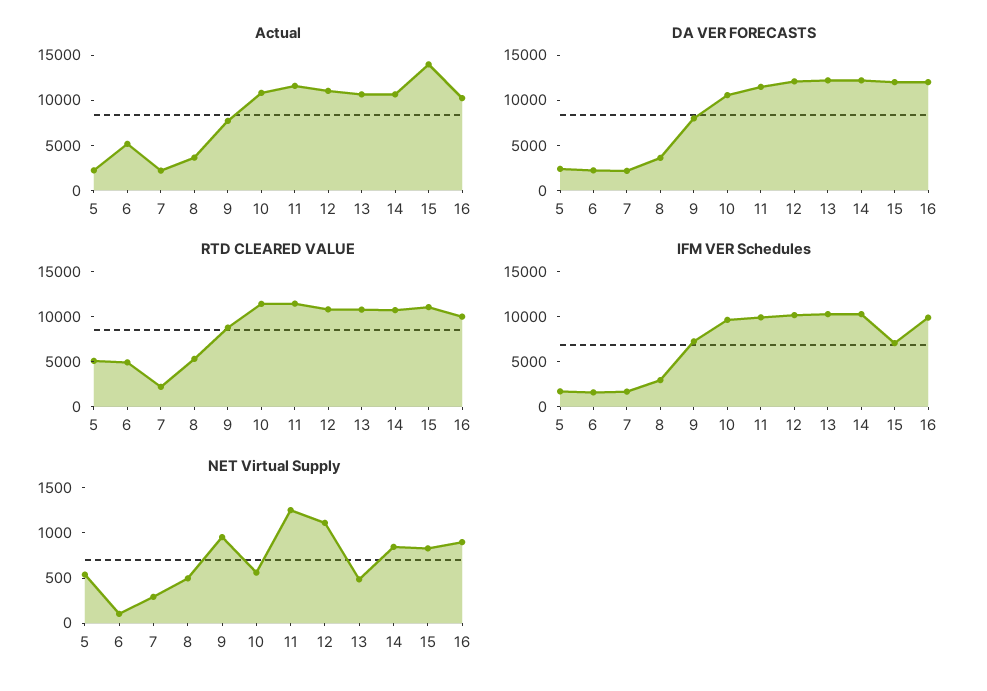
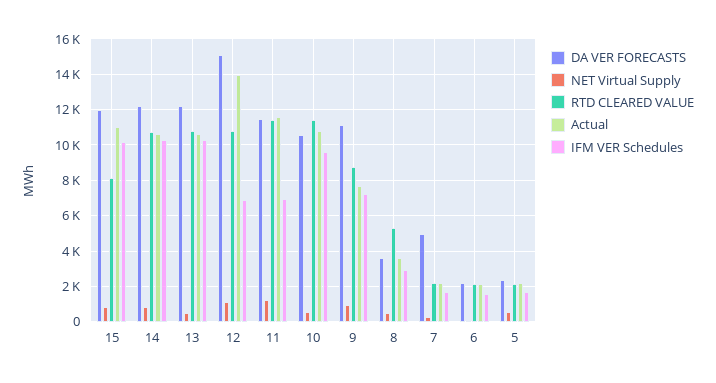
Actual, 6: 5000 -> 2000
Actual, 12: 11000 -> 14000
Actual, 15: 14000 -> 11000
Actual, 16: 10000 -> none
DA VER FORECASTS, 7: 2000 -> 5000
DA VER FORECASTS, 9: 8000 -> 11000
DA VER FORECASTS, 12: 12000 -> 15000
DA VER FORECASTS, 16: 12000 -> none
RTD CLEARED VALUE, 5: 5000 -> 2000
RTD CLEARED VALUE, 6: 5000 -> 2000
RTD CLEARED VALUE, 15: 11000 -> 8000
RTD CLEARED VALUE, 16: 10000 -> none
IFM VER Schedules, 11: 10000 -> 7000
IFM VER Schedules, 12: 10000 -> 7000
IFM VER Schedules, 15: 7000 -> 10000
IFM VER Schedules, 16: 10000 -> none
NET Virtual Supply, 16: 900 -> none

